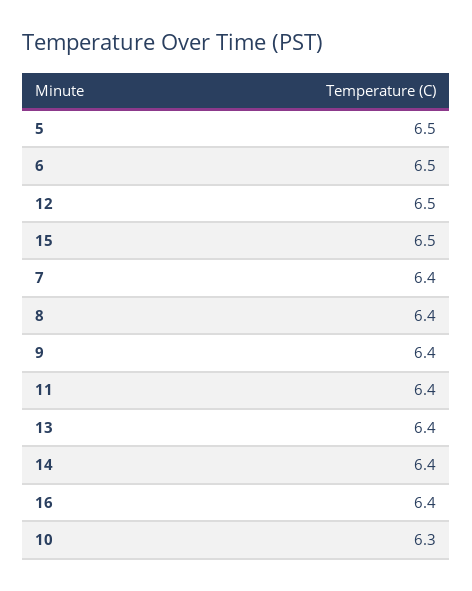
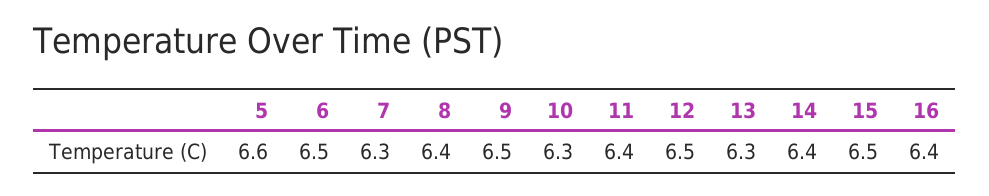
5: 6.5 -> 6.6
7: 6.4 -> 6.3
9: 6.4 -> 6.5
13: 6.4 -> 6.3

